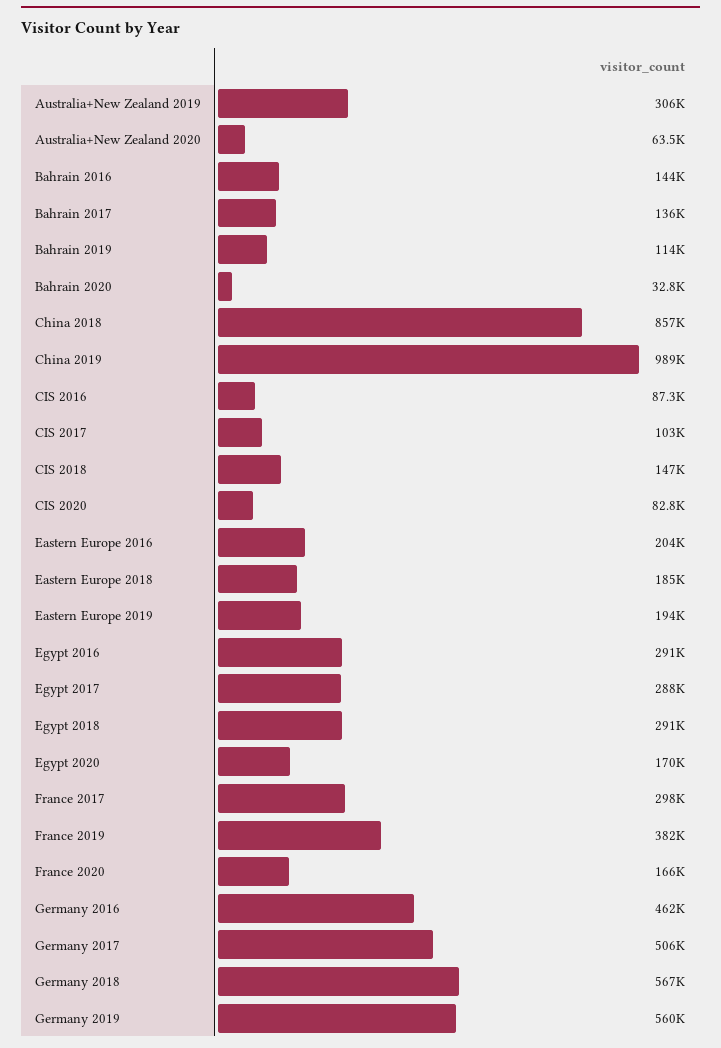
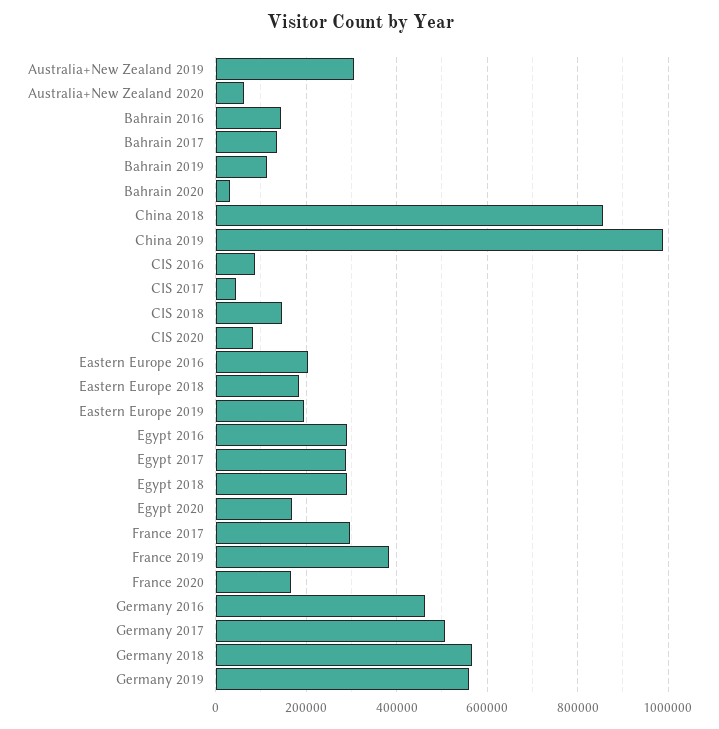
CIS 2017: 103000 -> 40000

